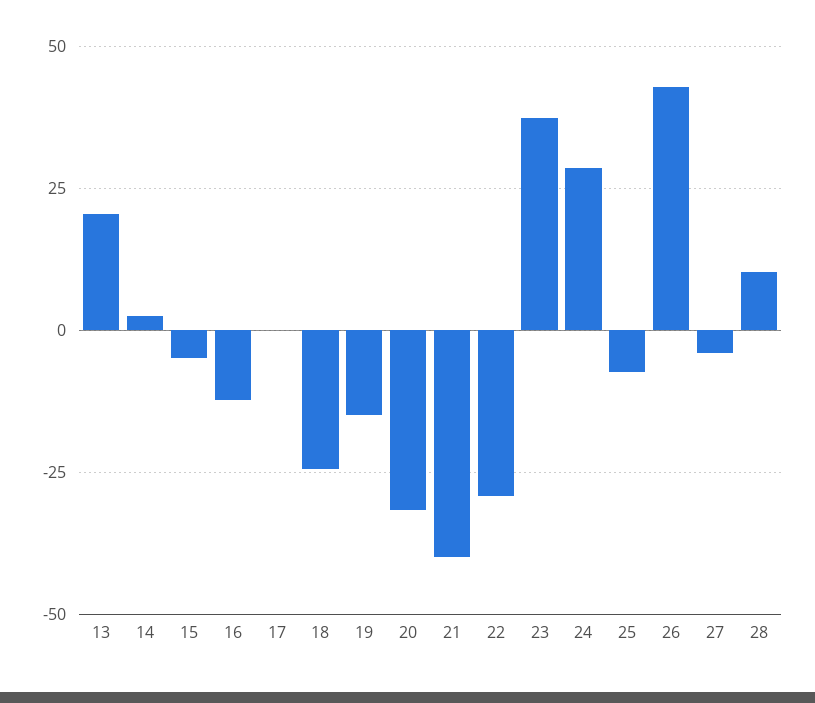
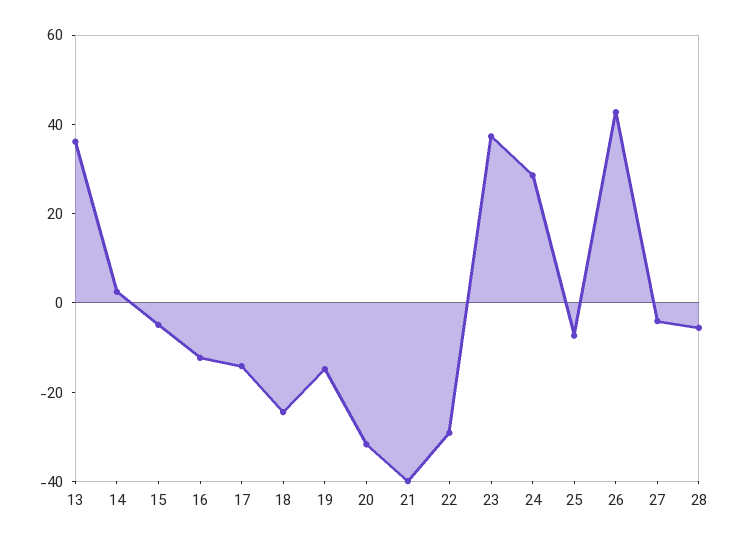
13: 20 -> 35
17: 0 -> -15
28: 10 -> -5

